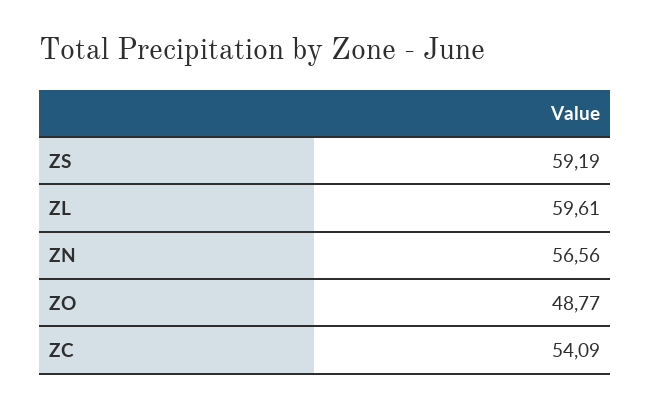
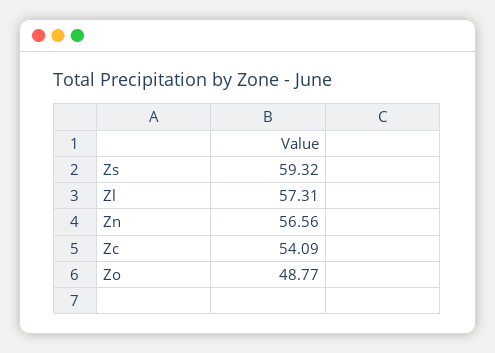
ZS: 59.19 -> 59.32
ZL: 59.61 -> 57.31

